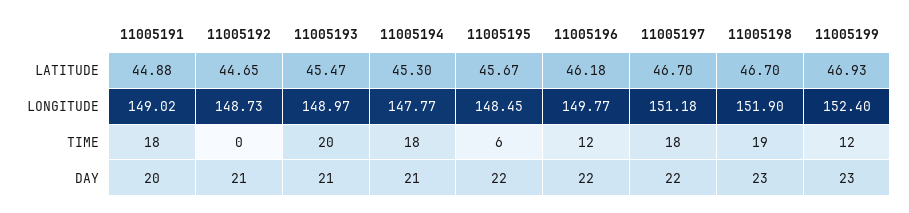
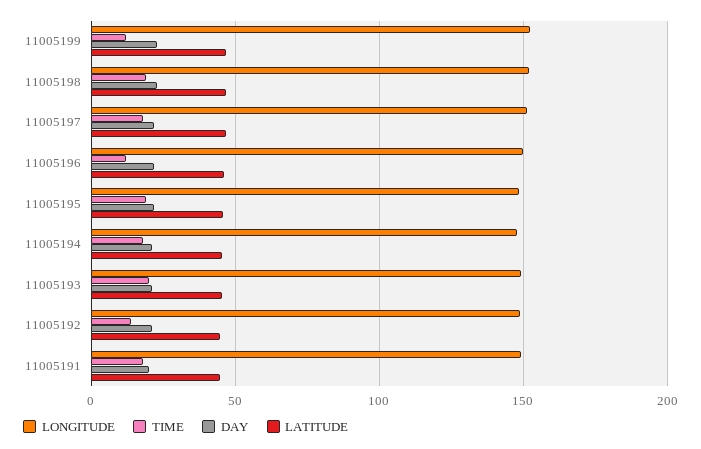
TIME, 11005192: 0 -> 15
TIME, 11005195: 6 -> 20

